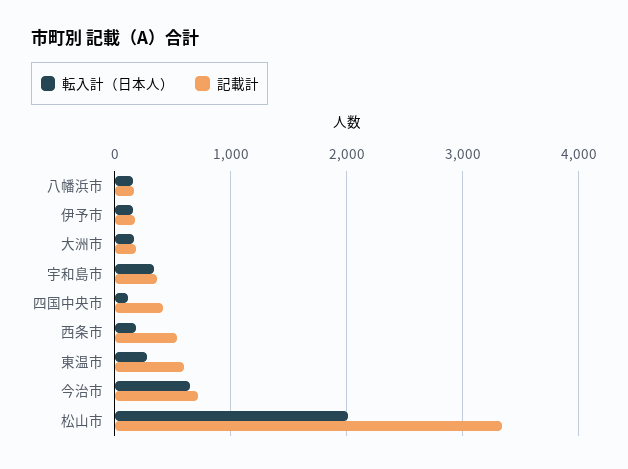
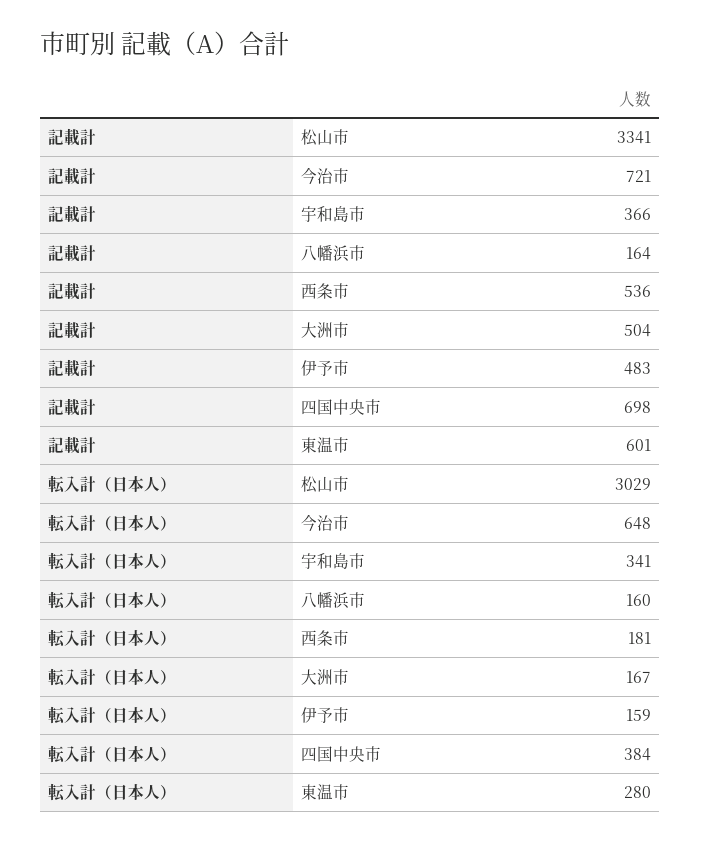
記載計, 伊予市: 200 -> 483
記載計, 大洲市: 200 -> 504
転入計（日本人）, 四国中央市: 100 -> 384
記載計, 四国中央市: 400 -> 698
転入計（日本人）, 松山市: 2000 -> 3029

